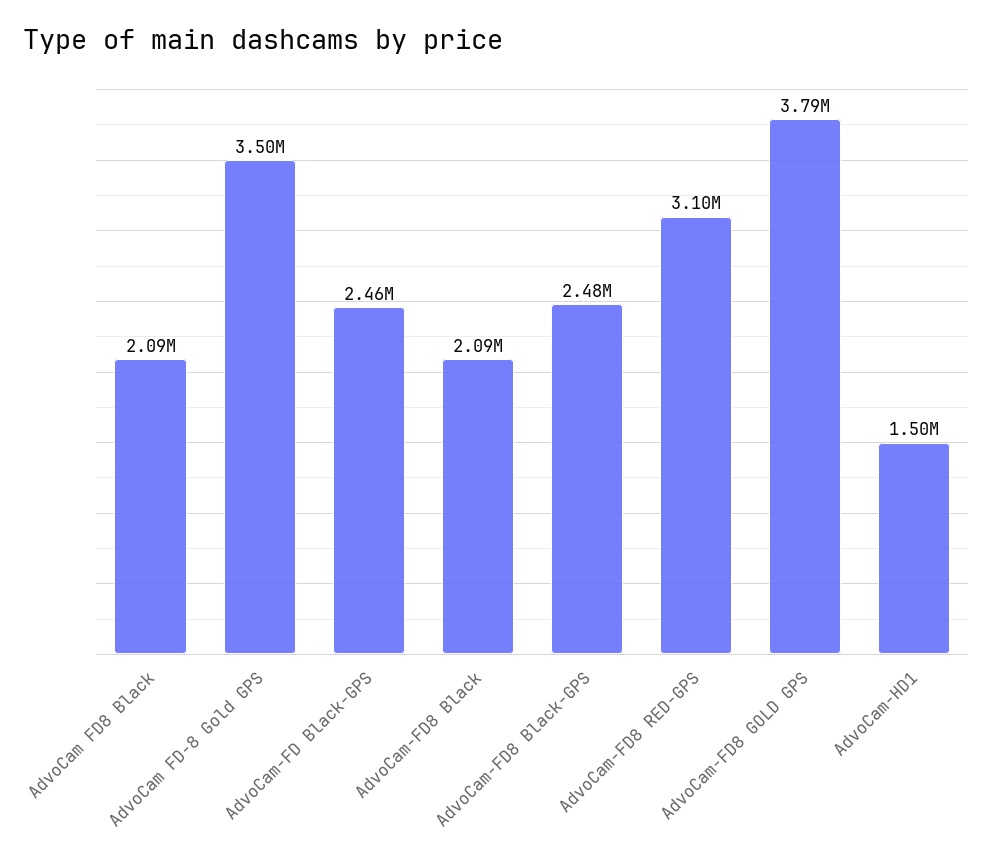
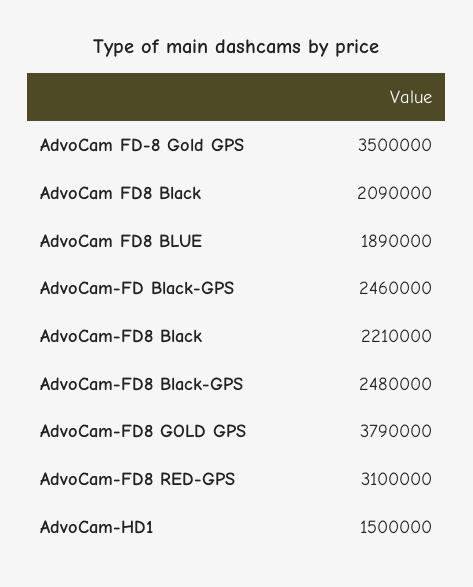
AdvoCam-FD8 Black: 2090000 -> 2210000
AdvoCam FD8 BLUE: none -> 1890000

